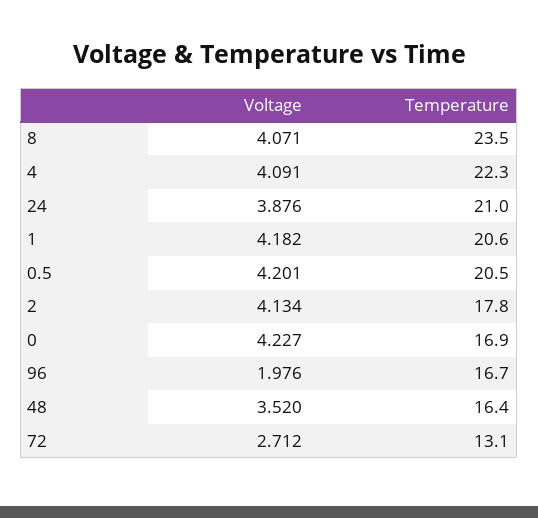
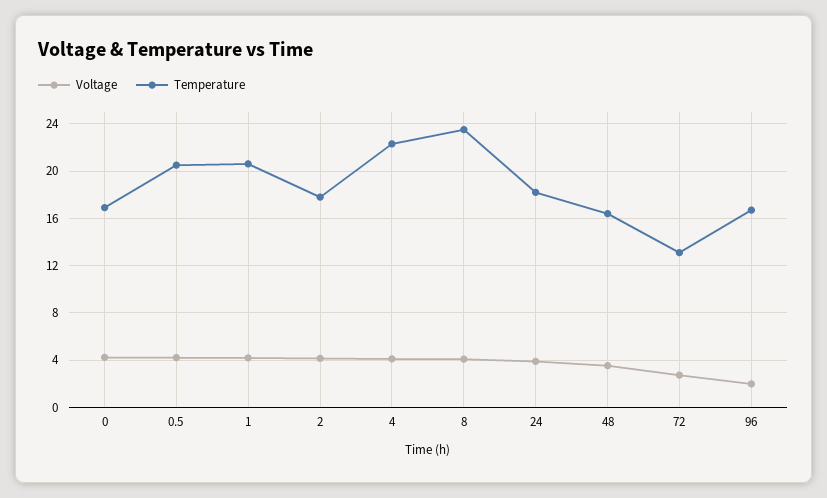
Temperature, 24: 21 -> 18

